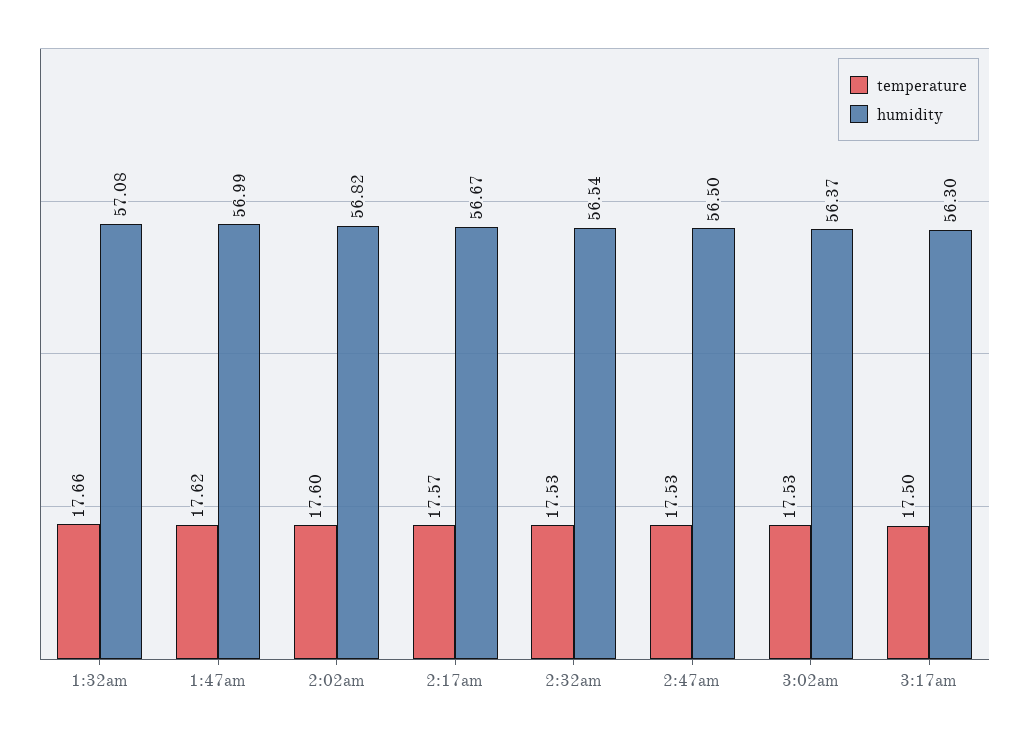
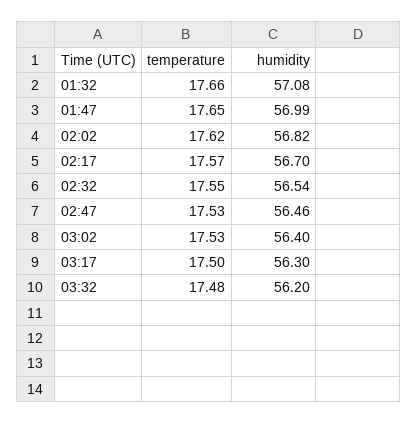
temperature, 1:47am: 17.62 -> 17.65
temperature, 2:02am: 17.6 -> 17.62
humidity, 2:17am: 56.67 -> 56.7
temperature, 2:32am: 17.53 -> 17.55
humidity, 2:47am: 56.5 -> 56.46
humidity, 3:02am: 56.37 -> 56.4
temperature, 03:32: none -> 17.48
humidity, 03:32: none -> 56.2

